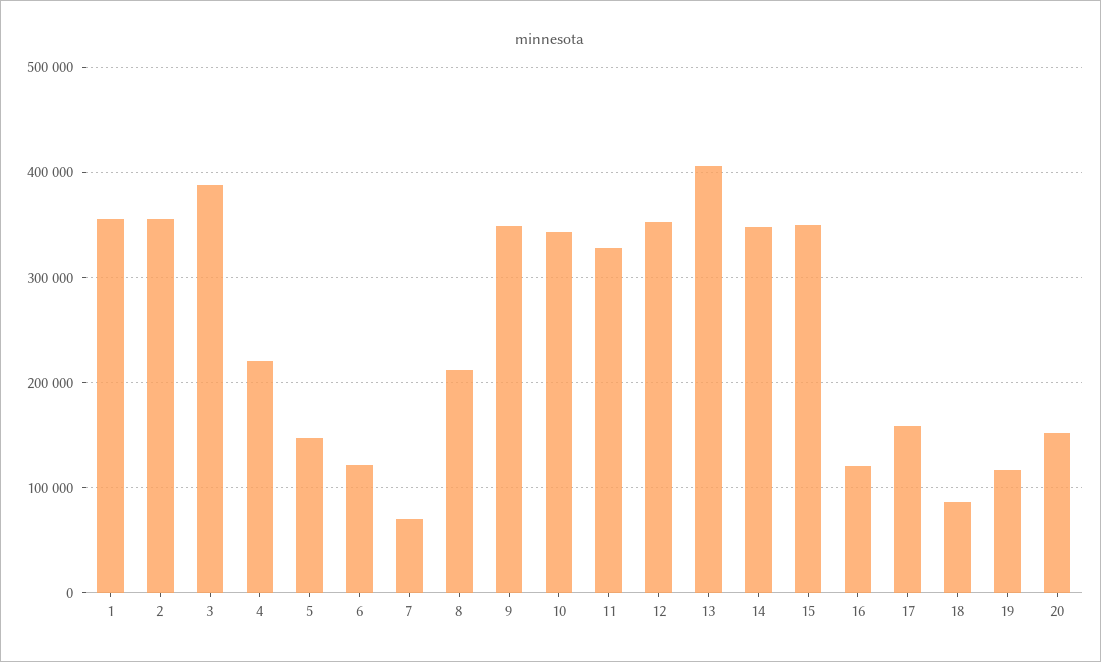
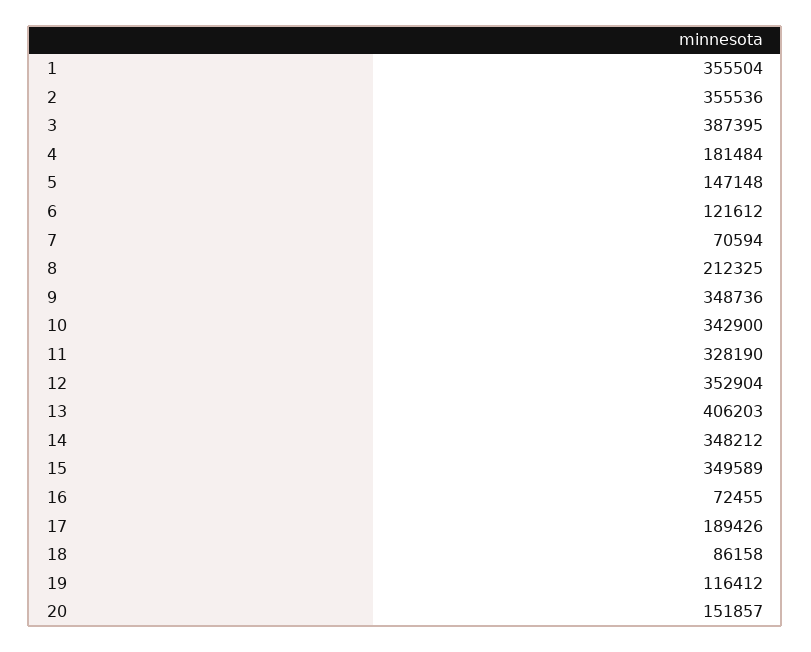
4: 220000 -> 181484
16: 120000 -> 72455
17: 160000 -> 189426

